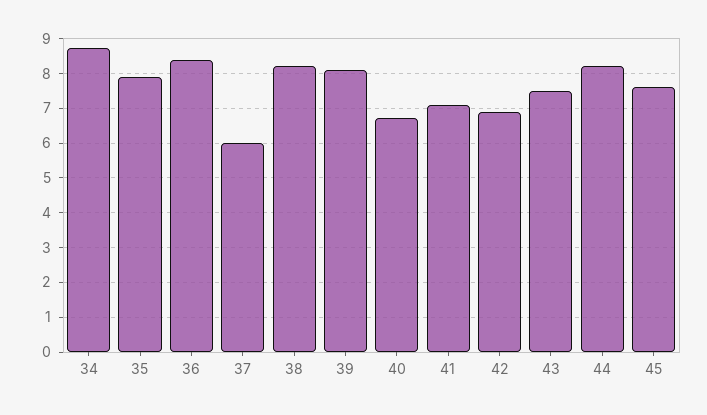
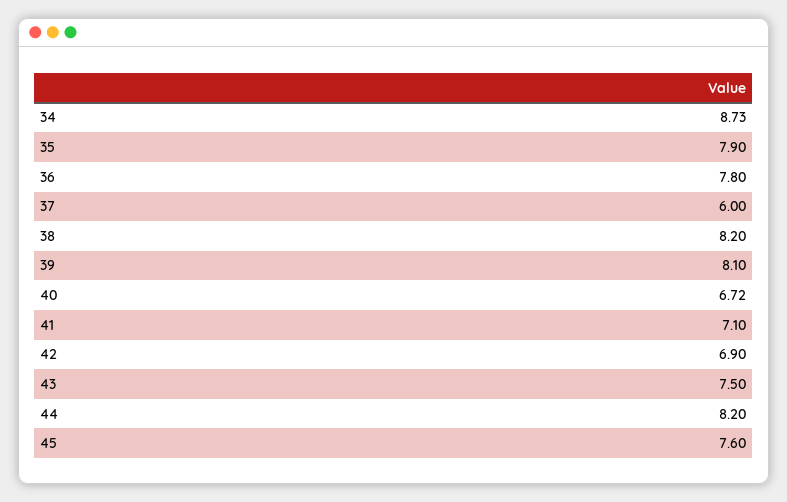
36: 8.4 -> 7.8

